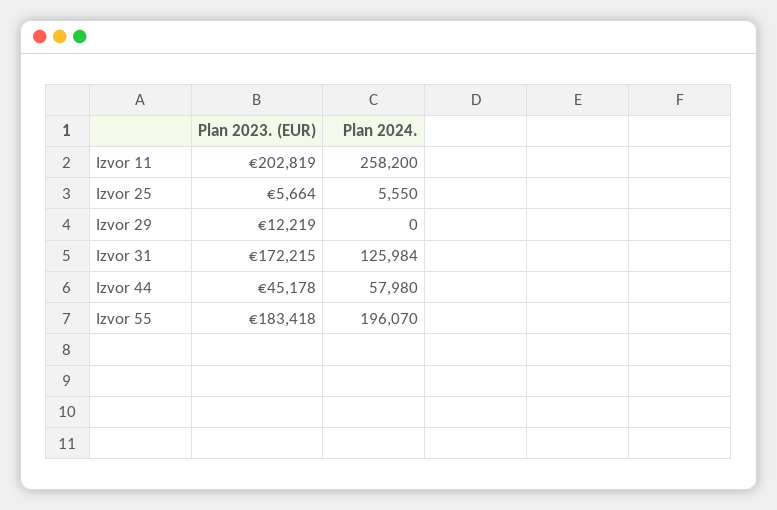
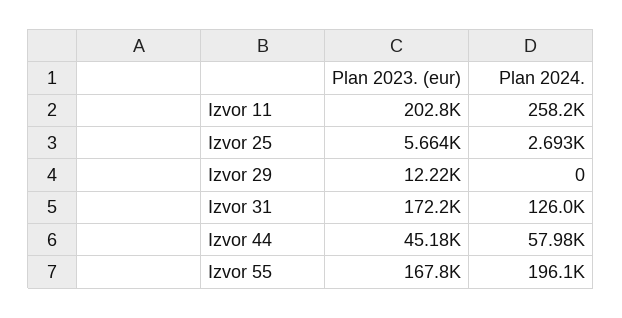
Plan 2024., Izvor 25: 5550 -> 2693
Plan 2023. (EUR), Izvor 55: 183418 -> 167800

